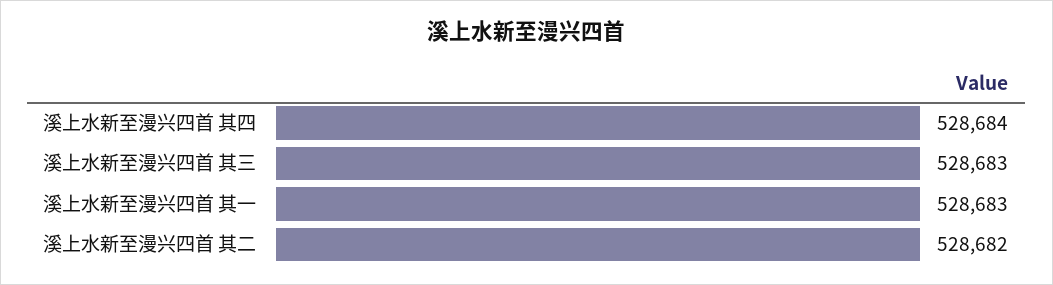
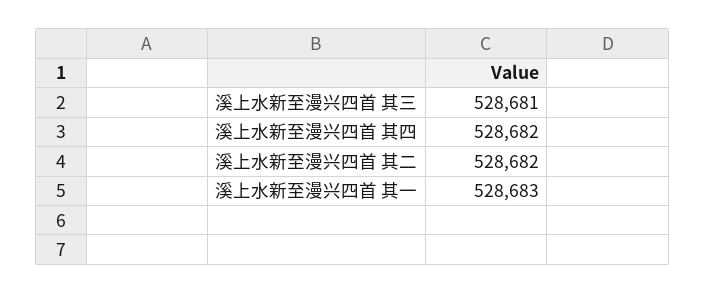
溪上水新至漫兴四首 其四: 528684 -> 528682
溪上水新至漫兴四首 其三: 528683 -> 528681

